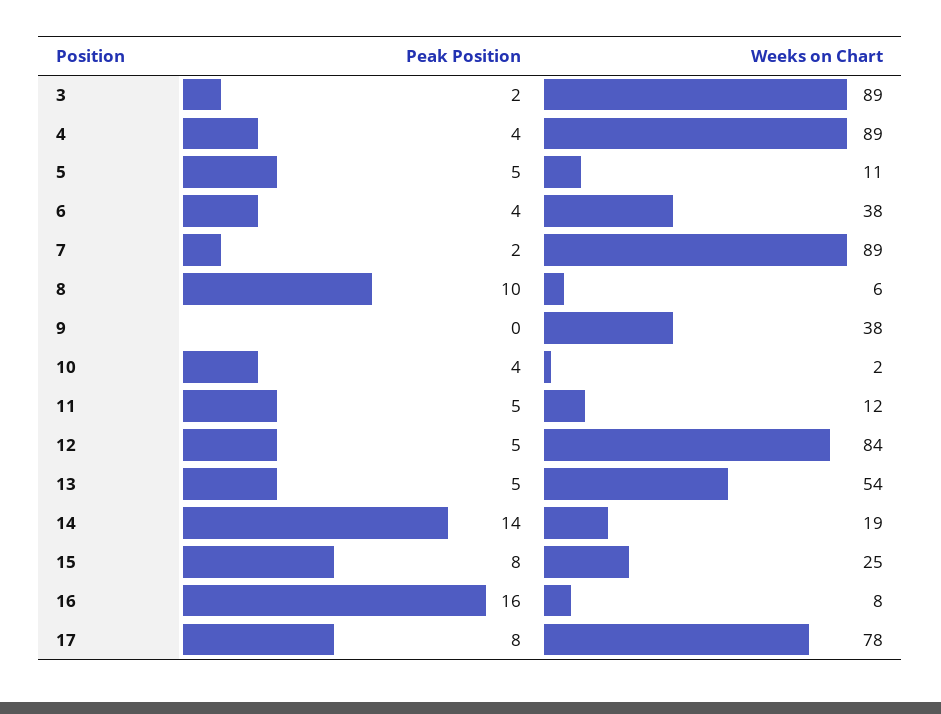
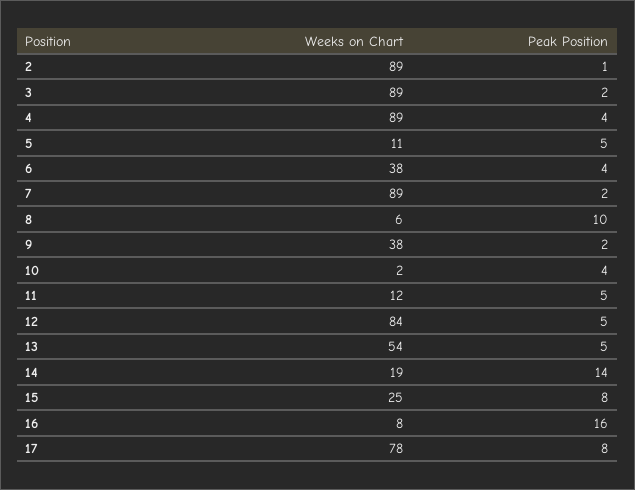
Peak Position, 9: 0 -> 2
Weeks on Chart, 2: none -> 89
Peak Position, 2: none -> 1

